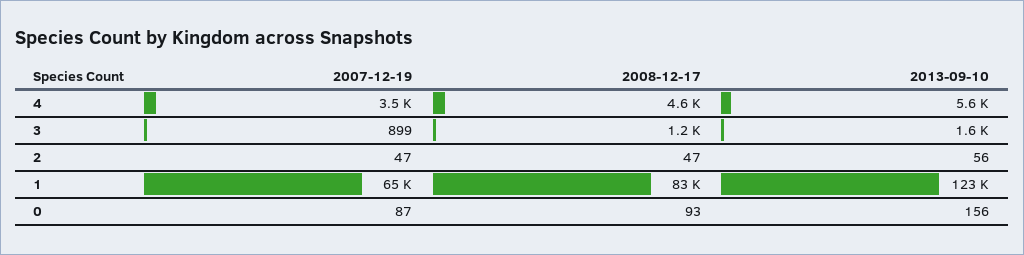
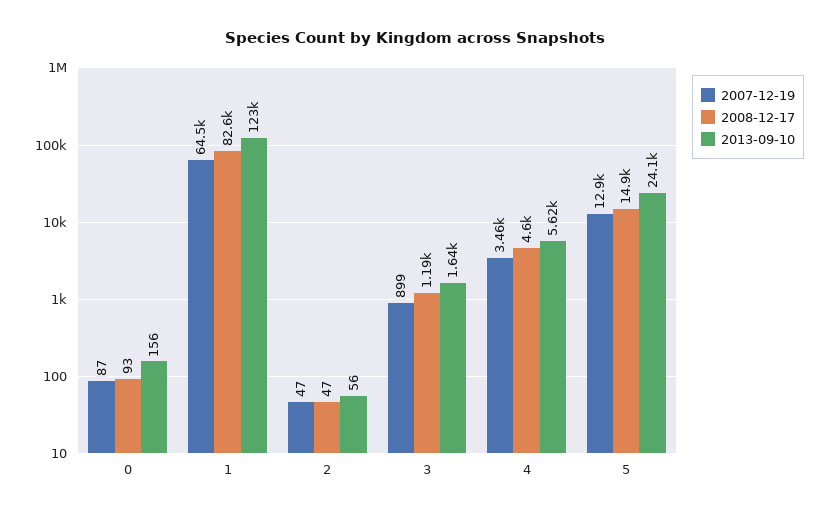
2007-12-19, 5: none -> 12900
2008-12-17, 5: none -> 14900
2013-09-10, 5: none -> 24100

